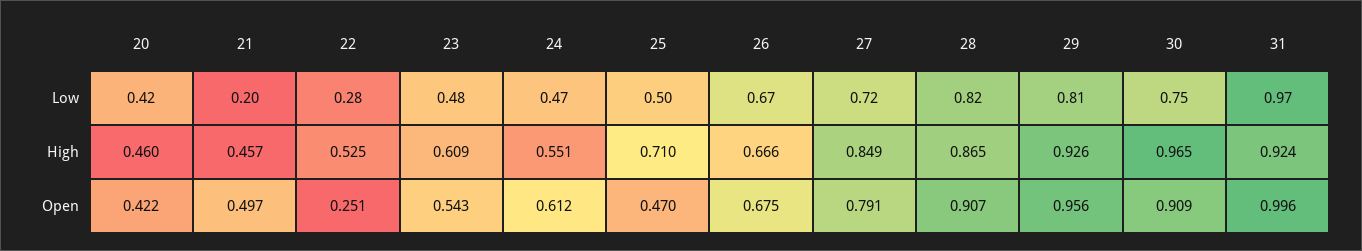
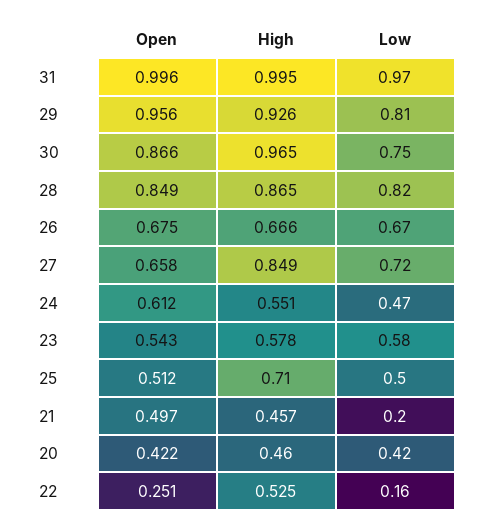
22, Low: 0.28 -> 0.16
23, Low: 0.48 -> 0.58
23, High: 0.609 -> 0.578
31, High: 0.924 -> 0.995
25, Open: 0.47 -> 0.512
27, Open: 0.791 -> 0.658
28, Open: 0.907 -> 0.849
30, Open: 0.909 -> 0.866

